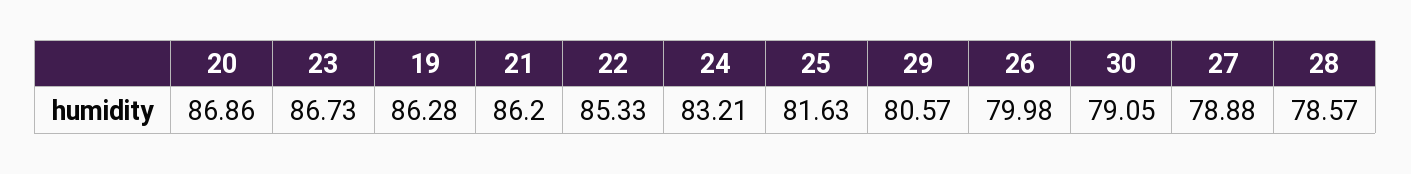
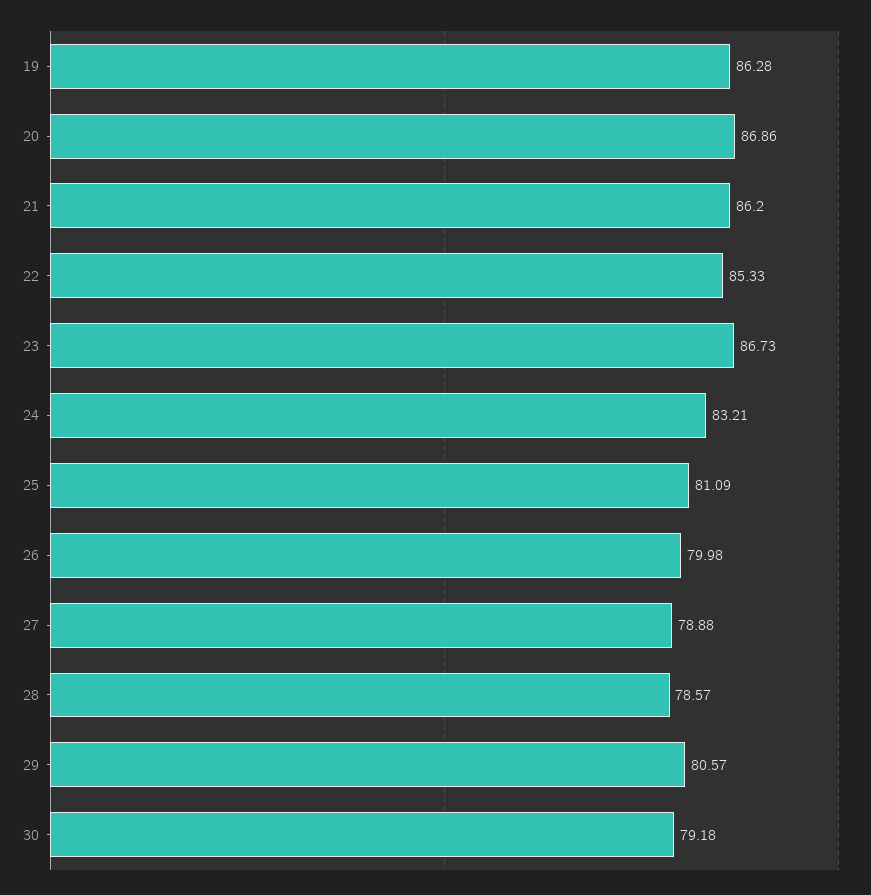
25: 81.63 -> 81.09
30: 79.05 -> 79.18

